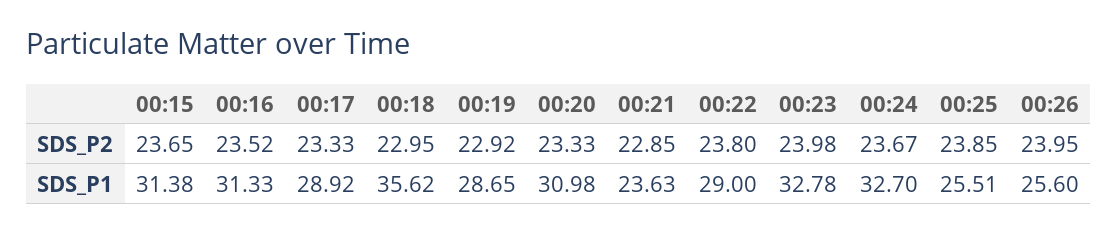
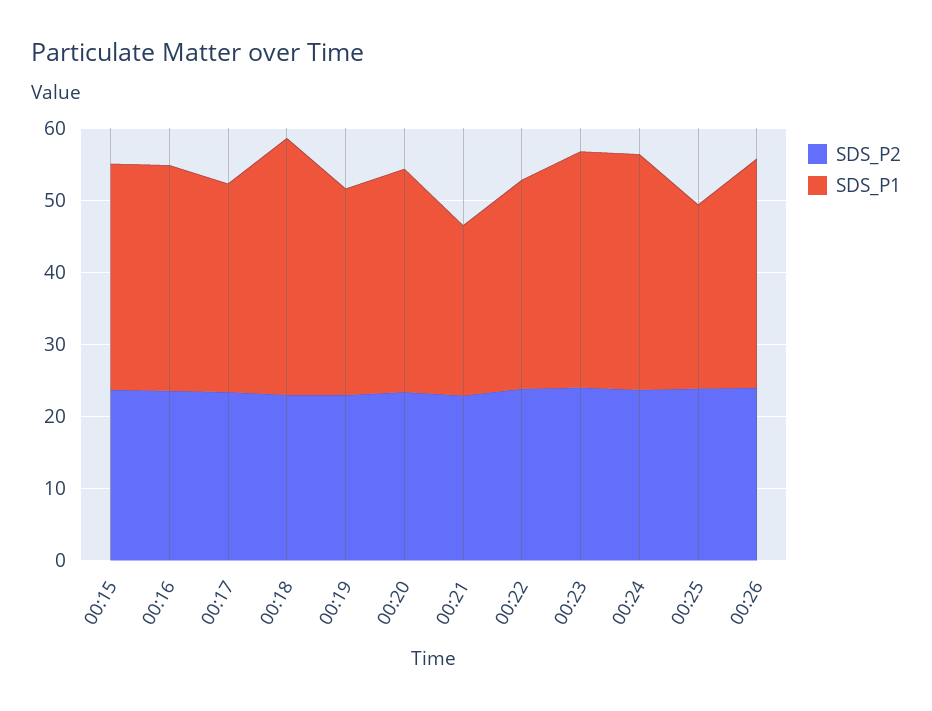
SDS_P1, 00:26: 25.6 -> 32

